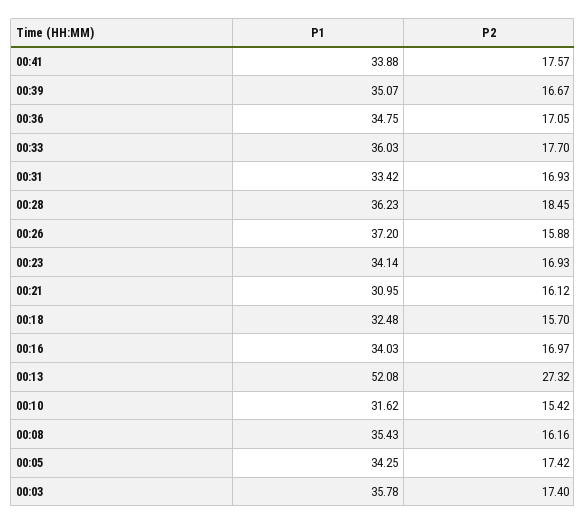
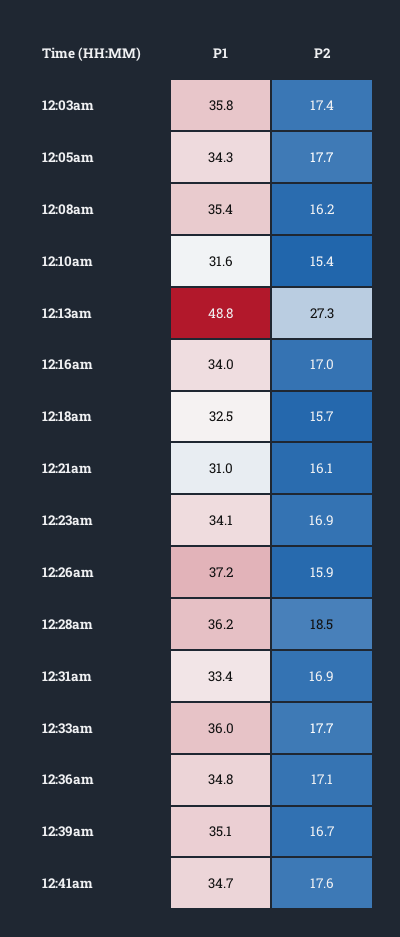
P1, 00:41: 33.88 -> 34.7
P1, 00:13: 52.08 -> 48.8
P2, 00:05: 17.42 -> 17.7

